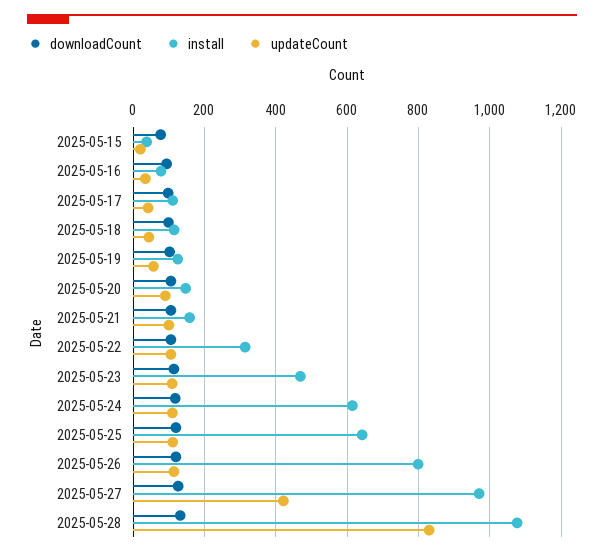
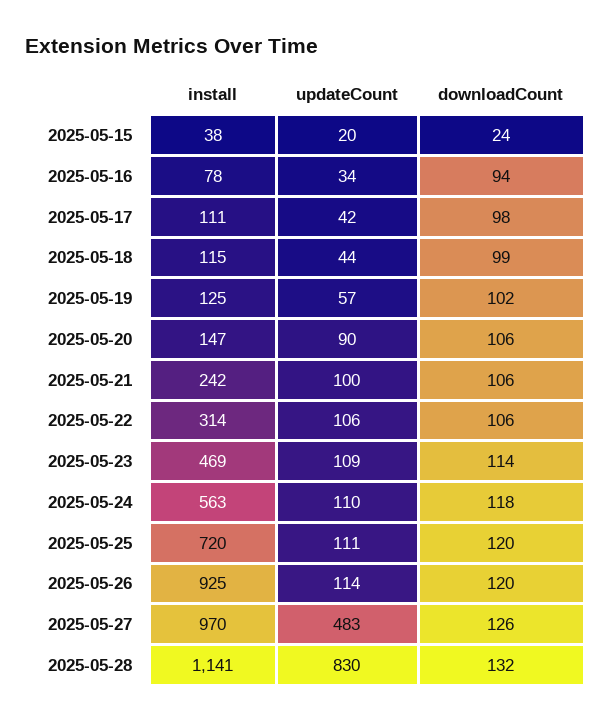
downloadCount, 2025-05-15: 80 -> 24
install, 2025-05-21: 160 -> 242
install, 2025-05-24: 620 -> 563
install, 2025-05-25: 640 -> 720
install, 2025-05-26: 800 -> 925
updateCount, 2025-05-27: 420 -> 483
install, 2025-05-28: 1080 -> 1141

